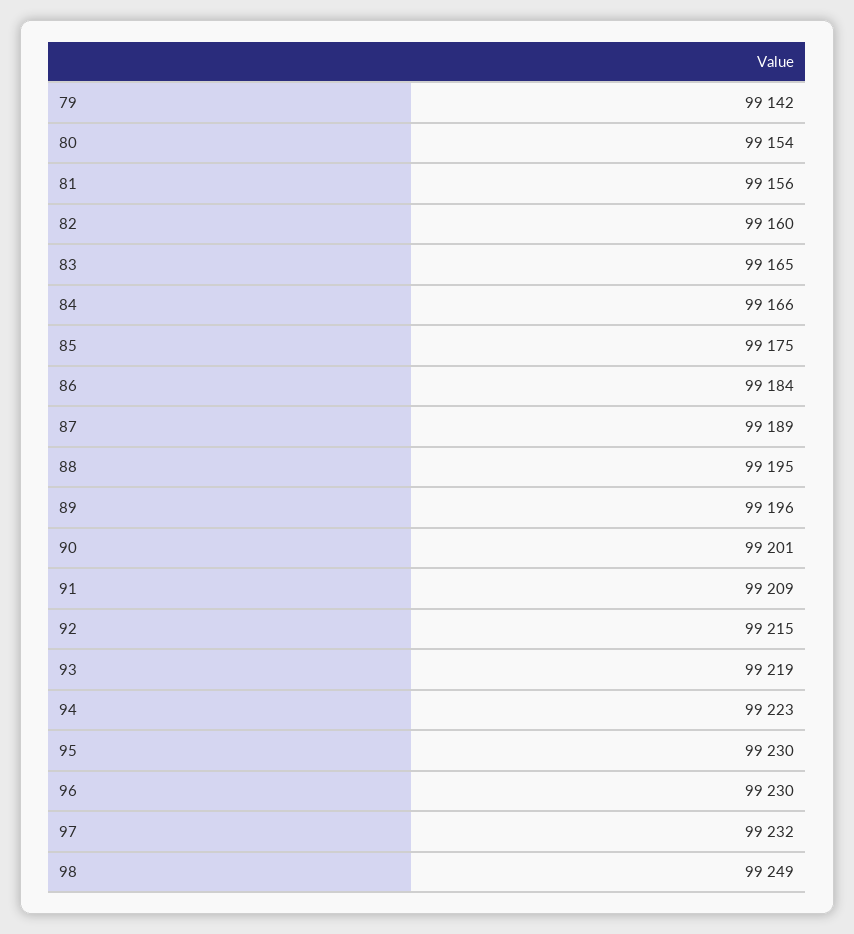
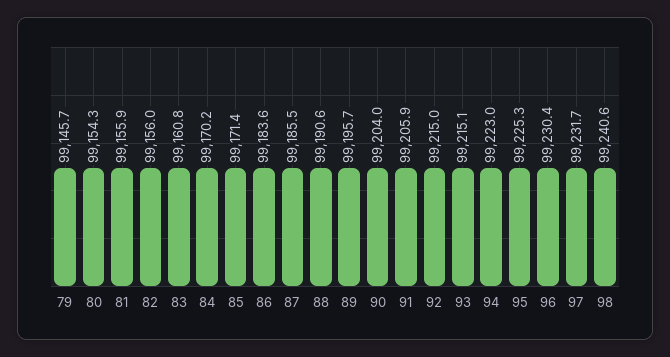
79: 99142 -> 99145.7
82: 99160 -> 99156
83: 99165 -> 99160.8
84: 99166 -> 99170.2
85: 99175 -> 99171.4
87: 99189 -> 99185.5
88: 99195 -> 99190.6
90: 99201 -> 99204
91: 99209 -> 99205.9
93: 99219 -> 99215.1
95: 99230 -> 99225.3
98: 99249 -> 99240.6

